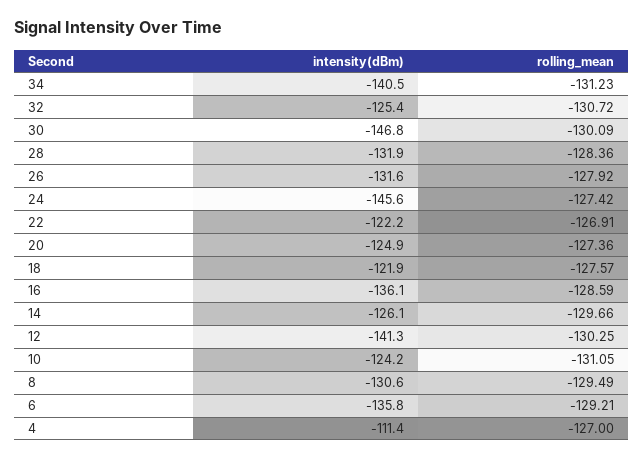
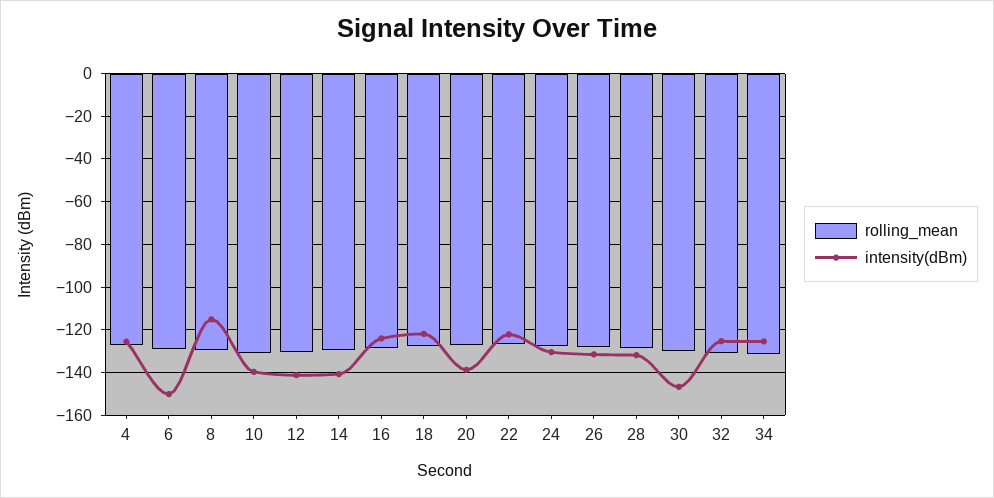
intensity(dBm), 34: -140.5 -> -125
intensity(dBm), 24: -145.6 -> -130
intensity(dBm), 20: -124.9 -> -140
intensity(dBm), 16: -136.1 -> -125
intensity(dBm), 14: -126.1 -> -140
intensity(dBm), 10: -124.2 -> -140
intensity(dBm), 8: -130.6 -> -115
intensity(dBm), 6: -135.8 -> -150
intensity(dBm), 4: -111.4 -> -125

